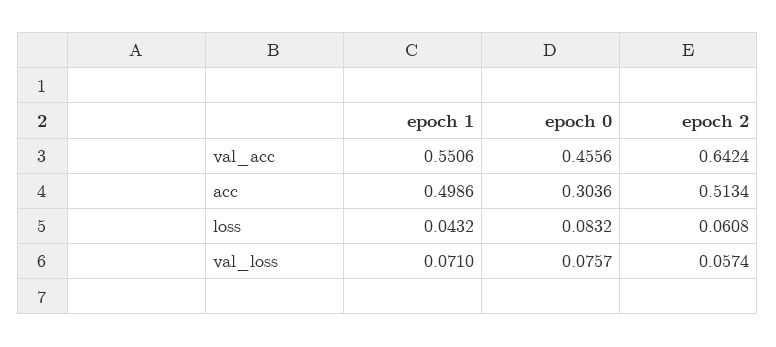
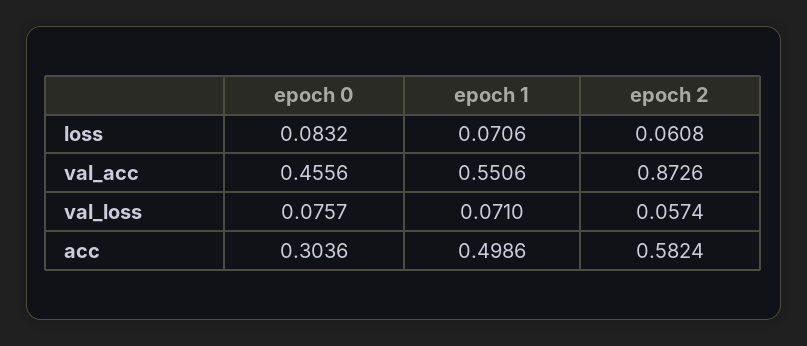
epoch 2, val_acc: 0.6424 -> 0.8726
epoch 2, acc: 0.5134 -> 0.5824
epoch 1, loss: 0.0432 -> 0.0706

